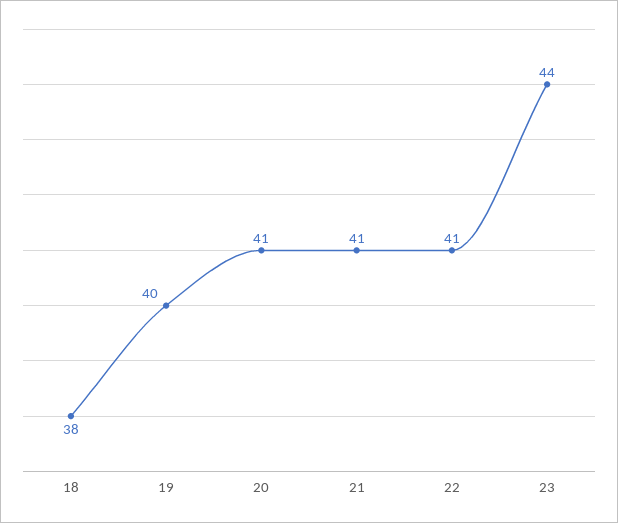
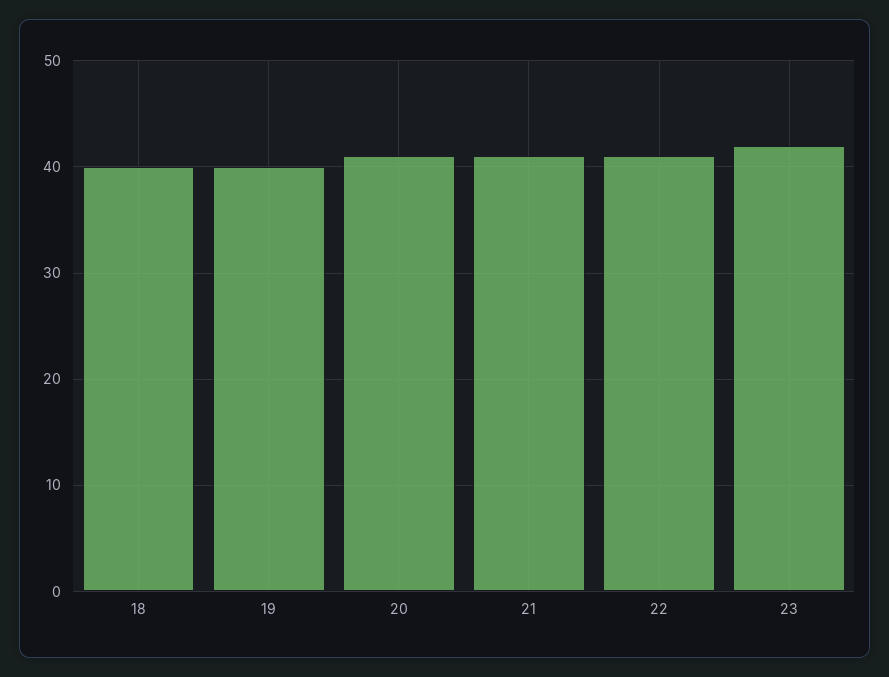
18: 38 -> 40
23: 44 -> 42

